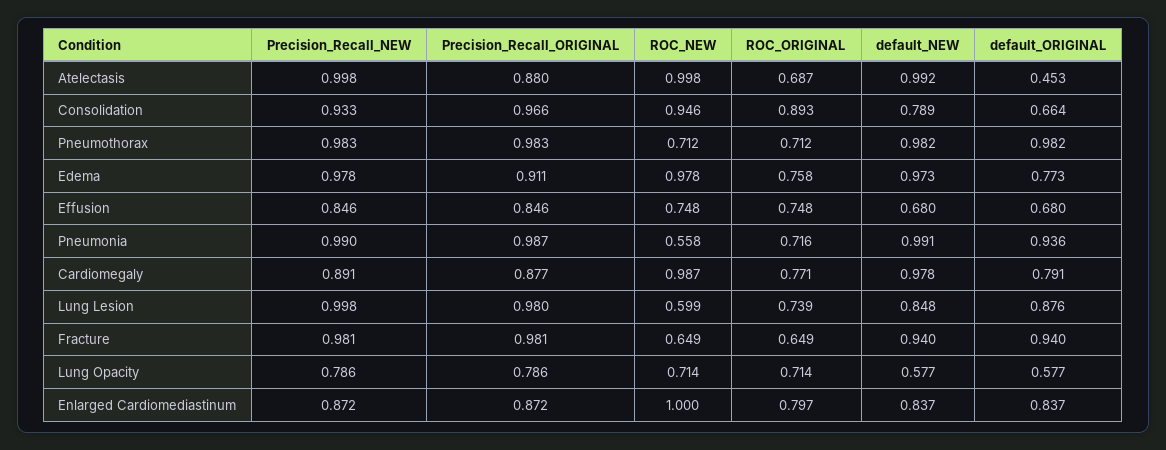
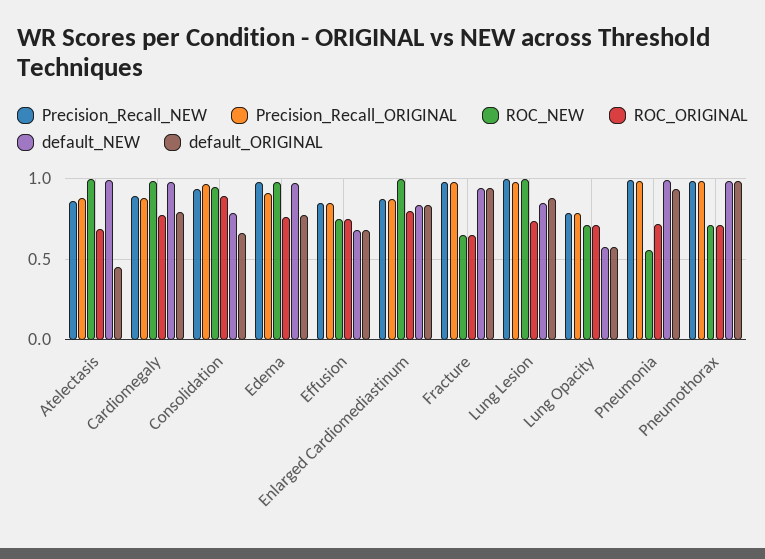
Precision_Recall_NEW, Atelectasis: 0.998 -> 0.85
ROC_NEW, Lung Lesion: 0.599 -> 1

